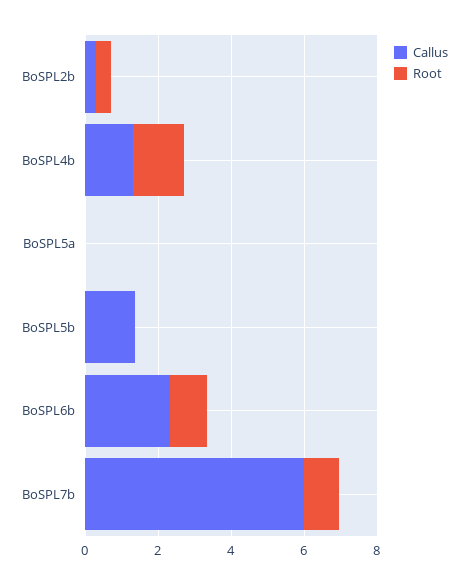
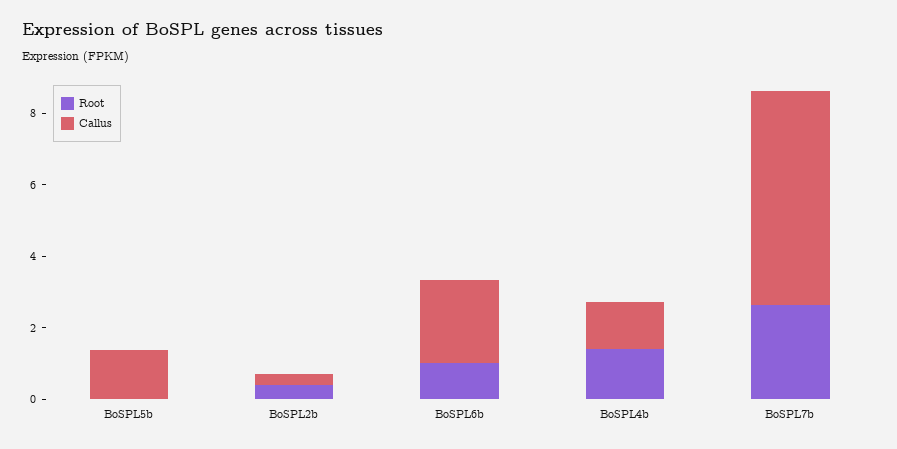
Callus, BoSPL5a: 0 -> none
Root, BoSPL5a: 0 -> none
Root, BoSPL7b: 1 -> 2.5

